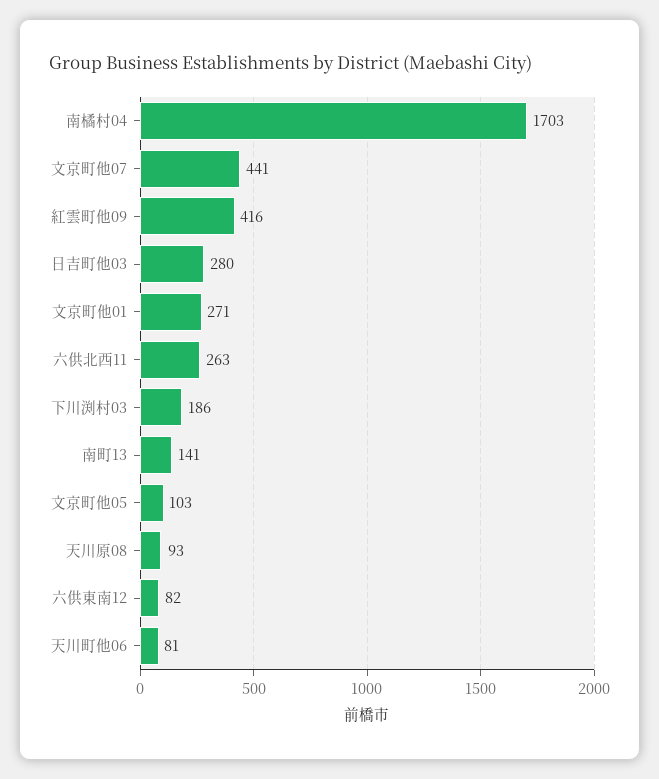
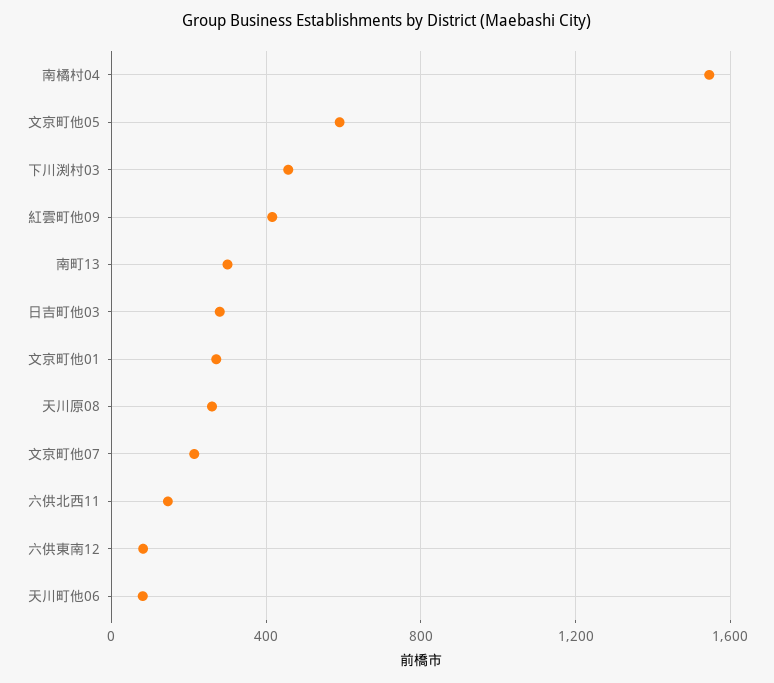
南橘村04: 1703 -> 1550
文京町他07: 441 -> 200
六供北西11: 263 -> 150
下川渕村03: 186 -> 450
南町13: 141 -> 300
文京町他05: 103 -> 600
天川原08: 93 -> 250

